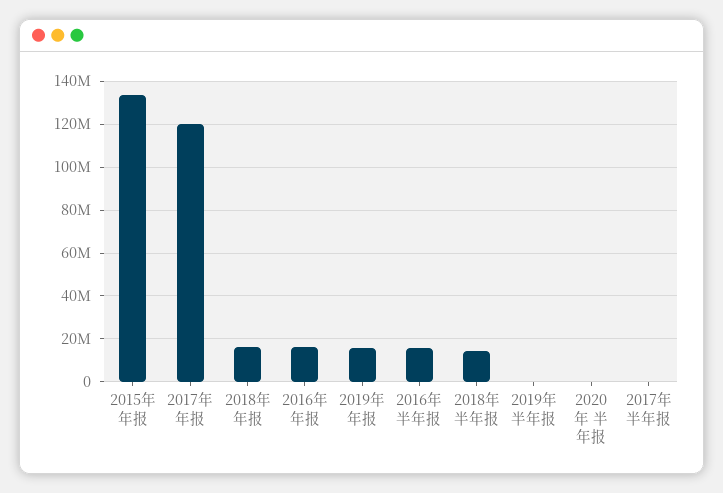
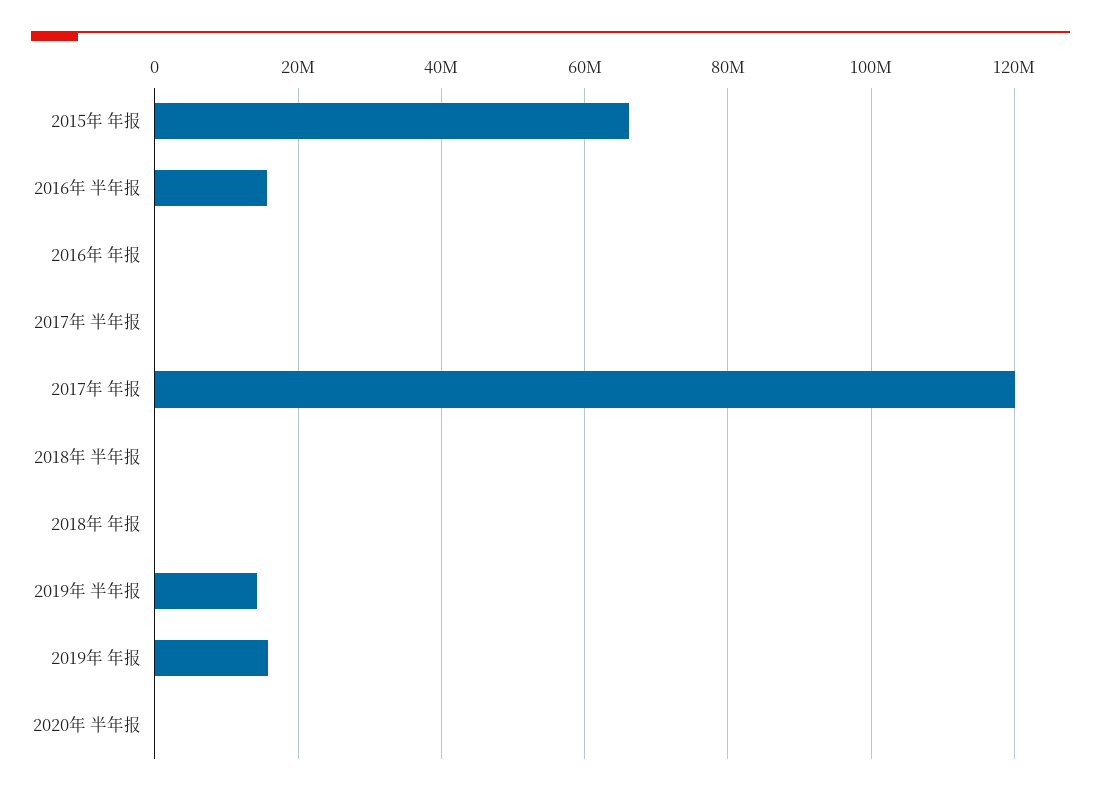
2015年 年报: 135000000 -> 66000000
2018年 年报: 15000000 -> 0
2016年 年报: 15000000 -> 0
2018年 半年报: 15000000 -> 0
2019年 半年报: 0 -> 14000000

